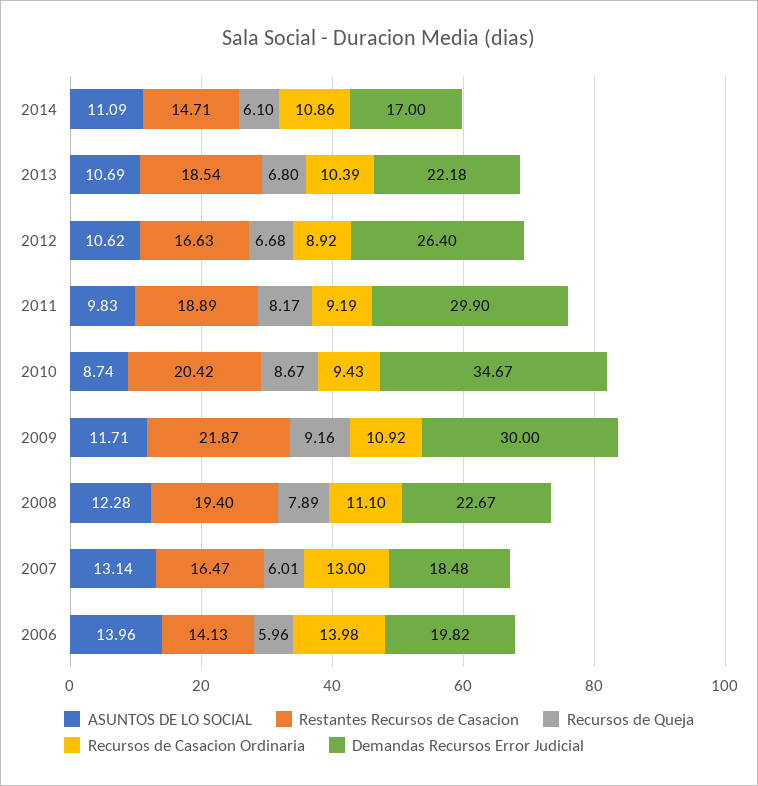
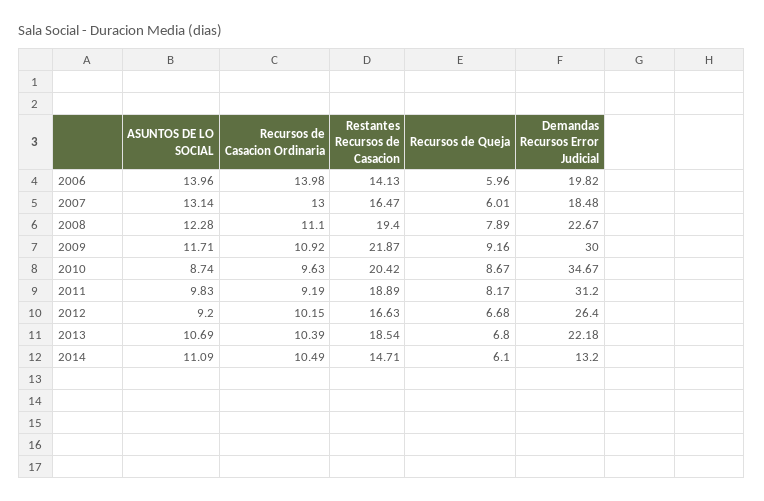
Recursos de Casacion Ordinaria, 2014: 10.86 -> 10.49
Demandas Recursos Error Judicial, 2014: 17 -> 13.2
ASUNTOS DE LO SOCIAL, 2012: 10.62 -> 9.2
Recursos de Casacion Ordinaria, 2012: 8.92 -> 10.15
Demandas Recursos Error Judicial, 2011: 29.9 -> 31.2
Recursos de Casacion Ordinaria, 2010: 9.43 -> 9.63

